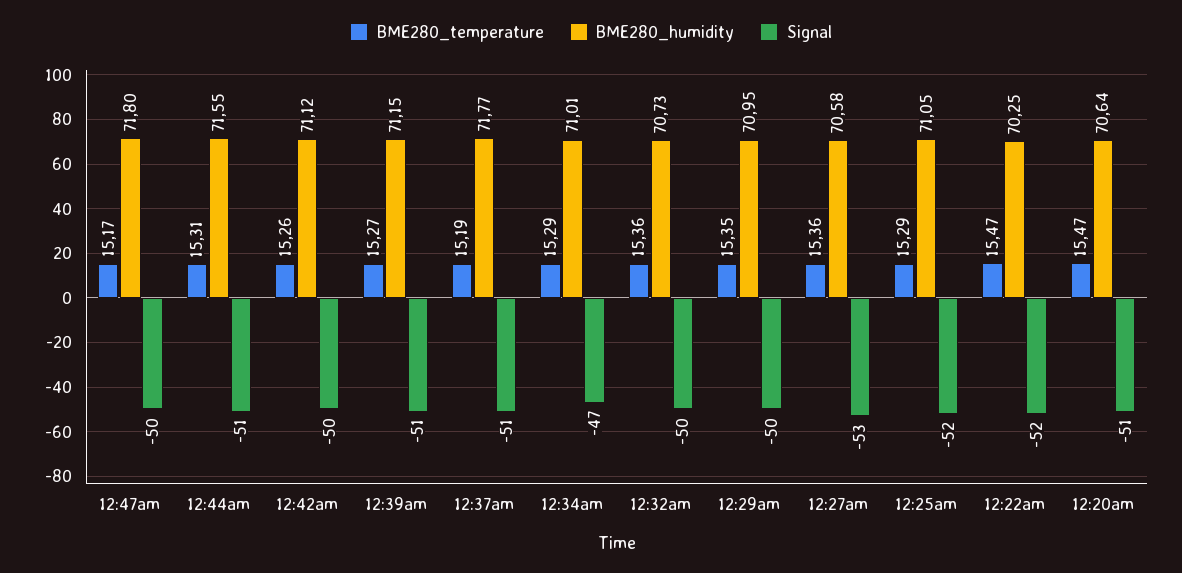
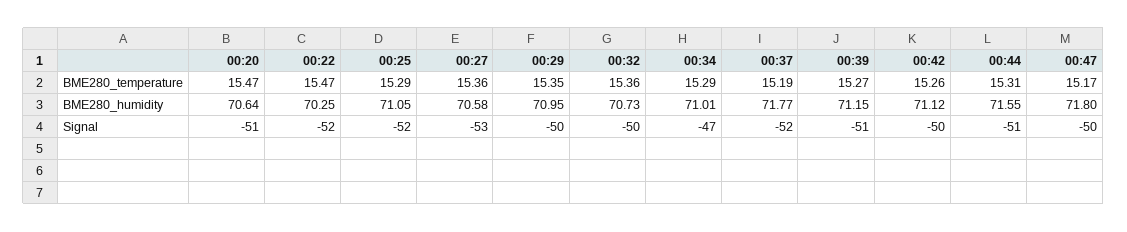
Signal, 12:37am: -51 -> -52

